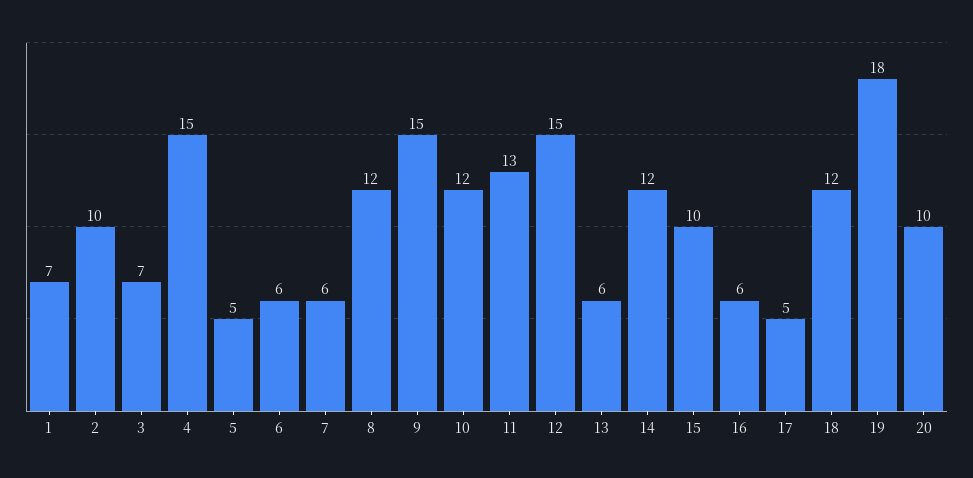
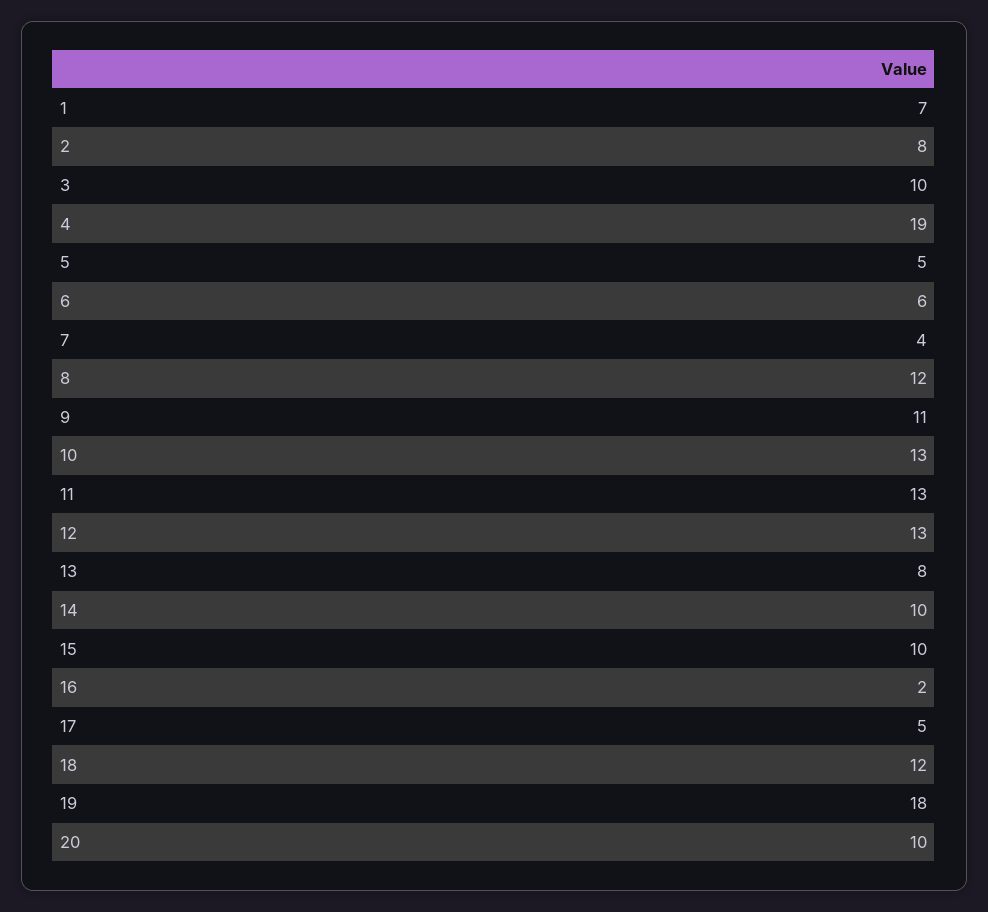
2: 10 -> 8
3: 7 -> 10
4: 15 -> 19
7: 6 -> 4
9: 15 -> 11
10: 12 -> 13
12: 15 -> 13
13: 6 -> 8
14: 12 -> 10
16: 6 -> 2

